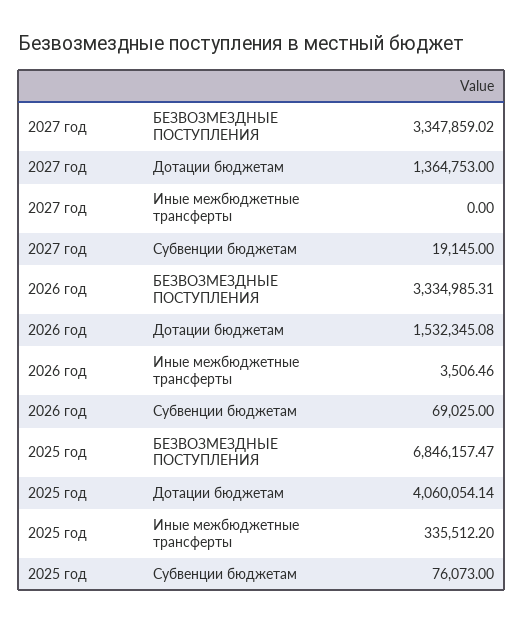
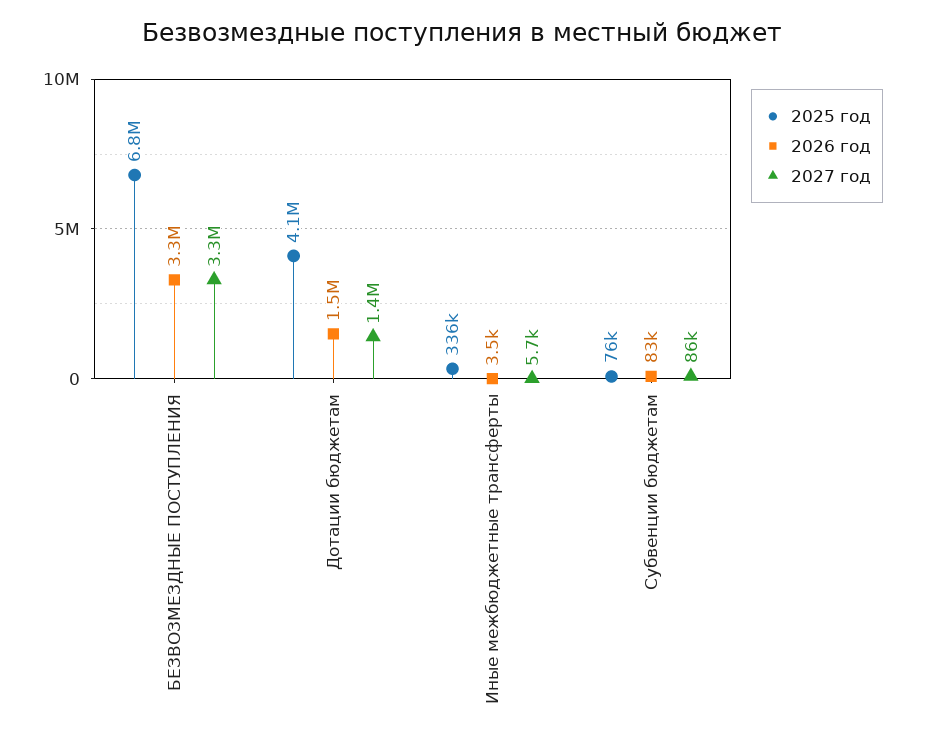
2027 год, Иные межбюджетные трансферты: 0 -> 5700
2027 год, Субвенции бюджетам: 19145 -> 86000
2026 год, Субвенции бюджетам: 69025 -> 83000

